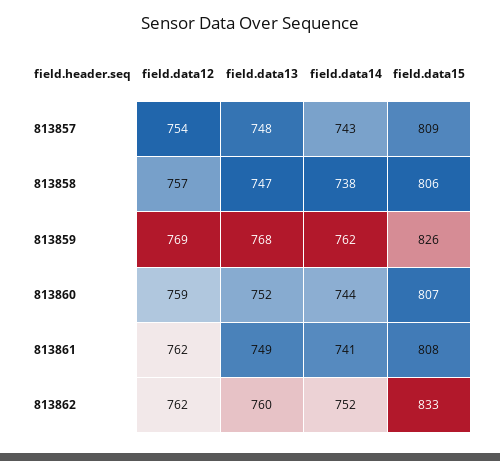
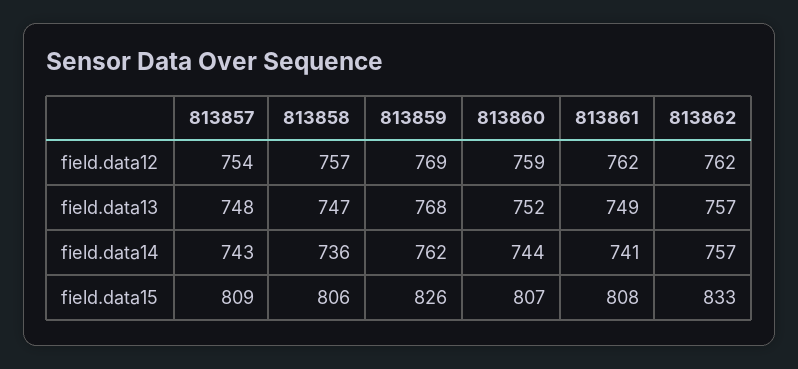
field.data14, 813858: 738 -> 736
field.data13, 813862: 760 -> 757
field.data14, 813862: 752 -> 757

